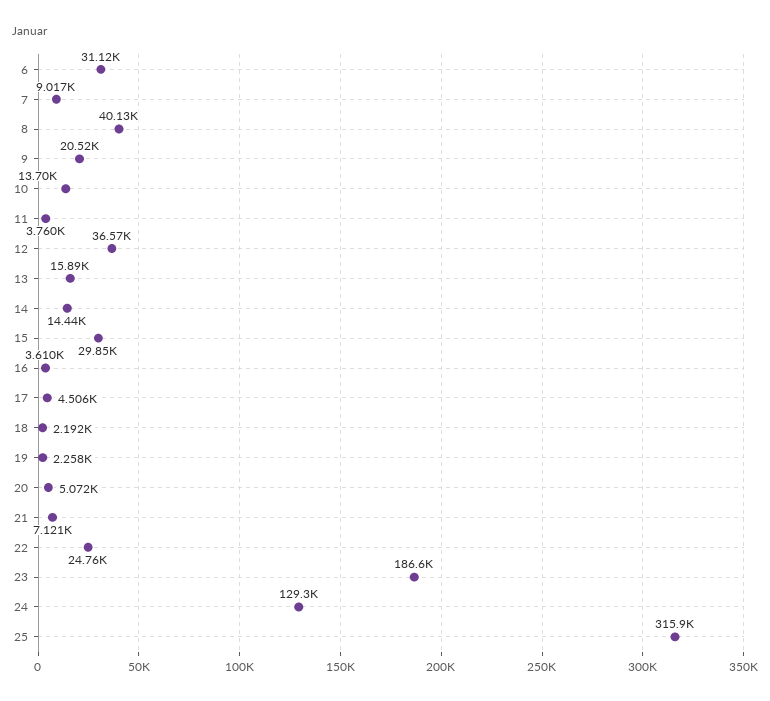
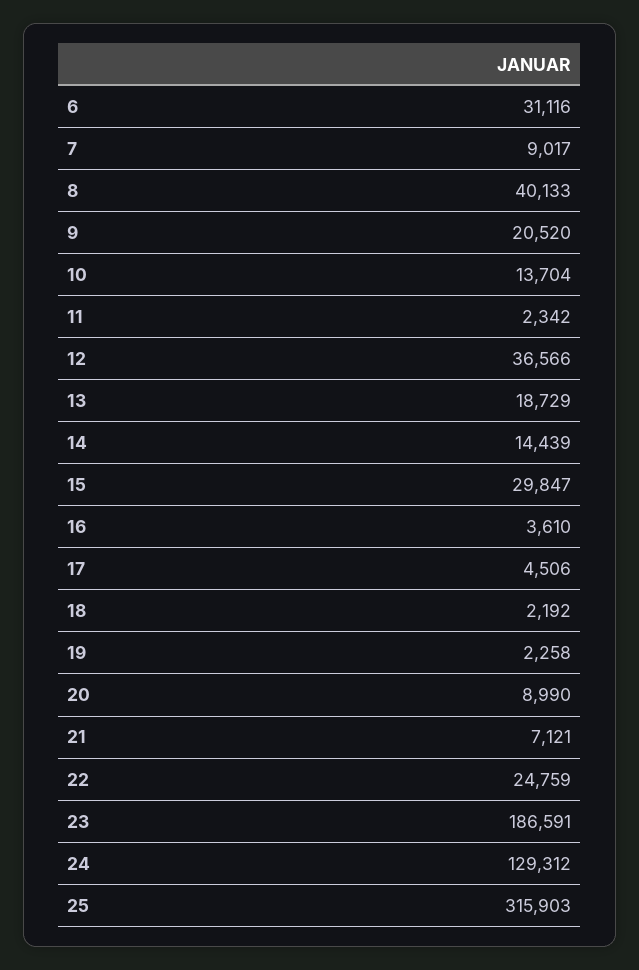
11: 3760 -> 2342
13: 15890 -> 18729
20: 5072 -> 8990

